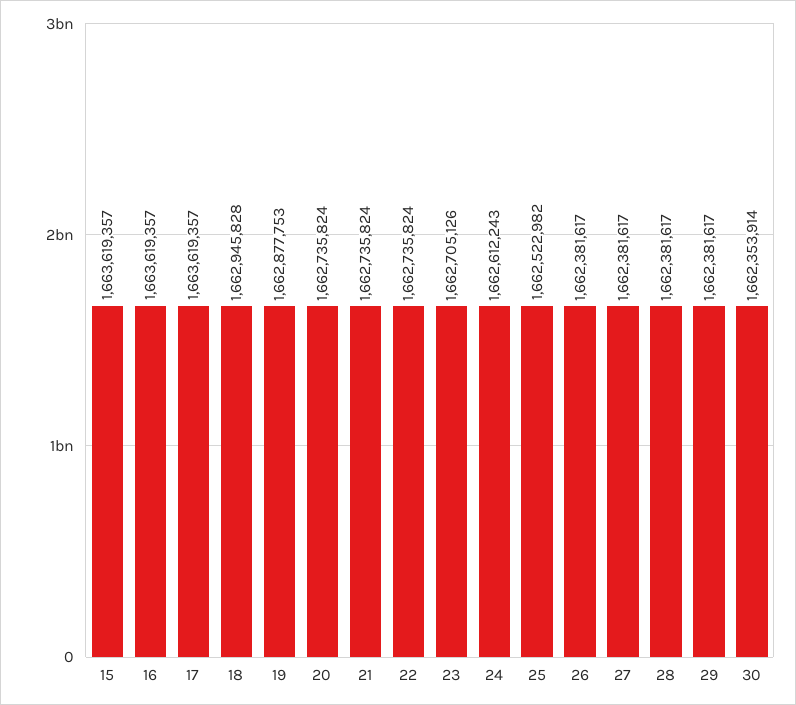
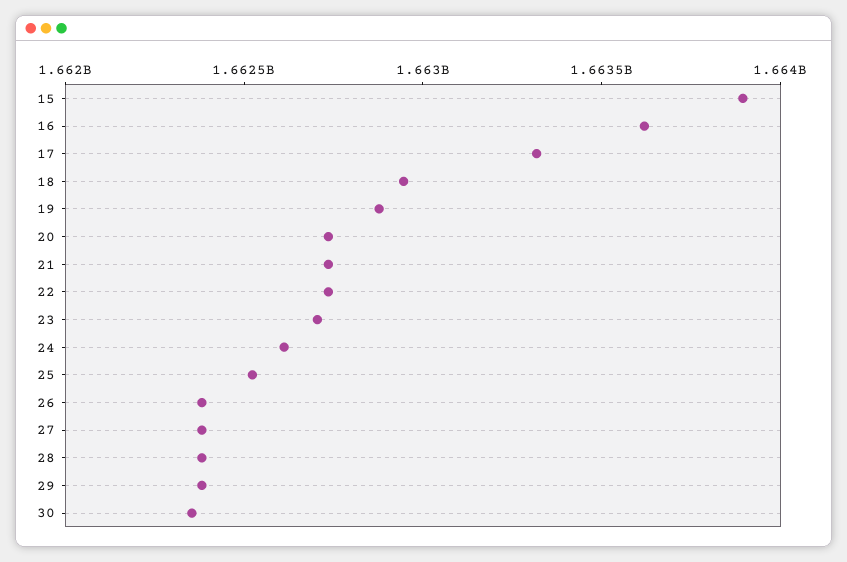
15: 1663619357 -> 1663900000
17: 1663619357 -> 1663300000

